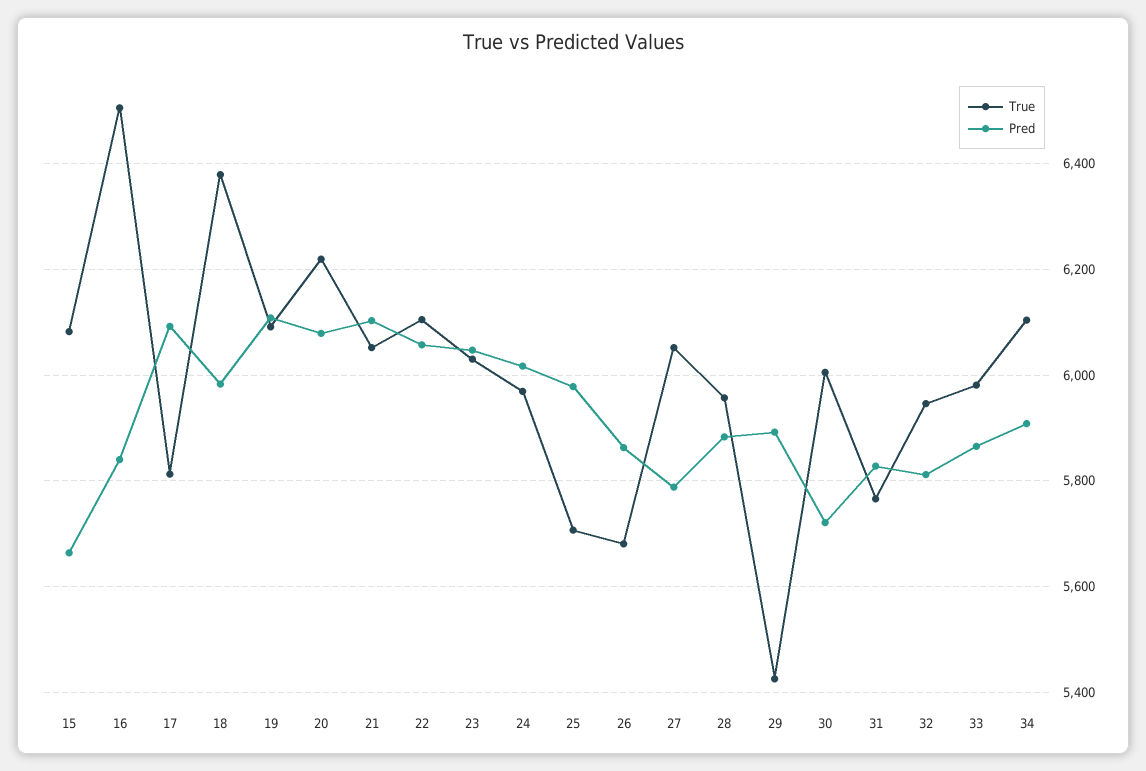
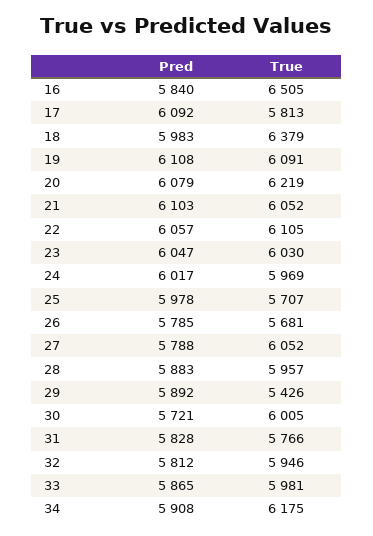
True, 15: 6080 -> none
Pred, 15: 5660 -> none
Pred, 26: 5860 -> 5785
True, 34: 6100 -> 6175

